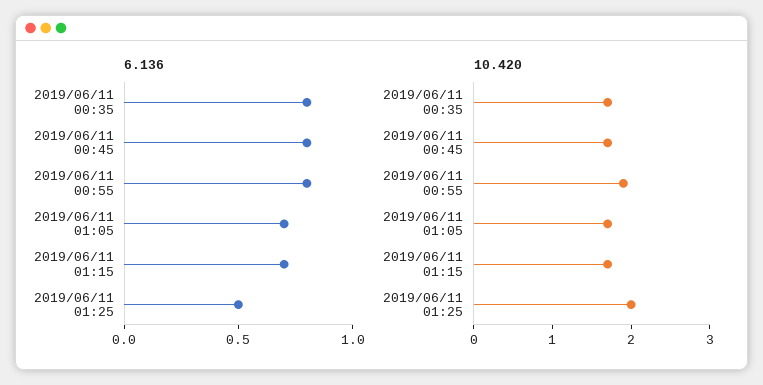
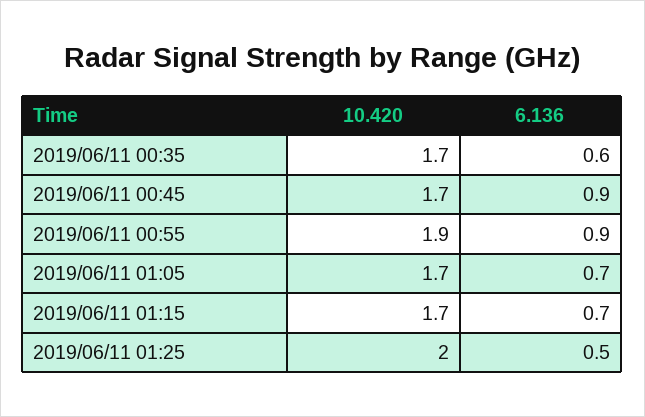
6.136, 2019/06/11 00:35: 0.8 -> 0.6
6.136, 2019/06/11 00:45: 0.8 -> 0.9
6.136, 2019/06/11 00:55: 0.8 -> 0.9

